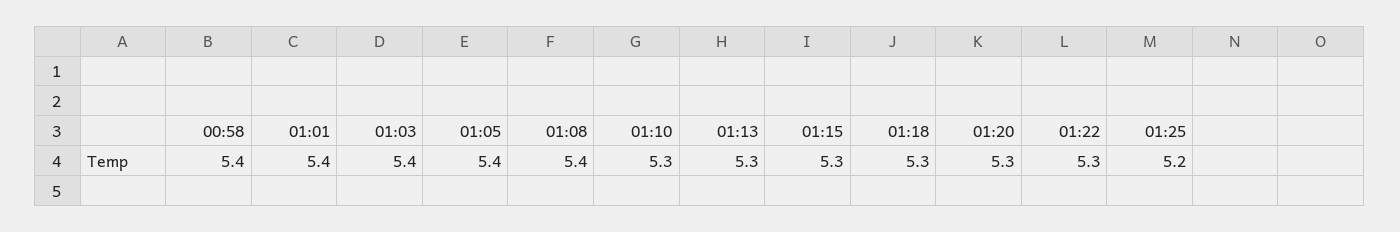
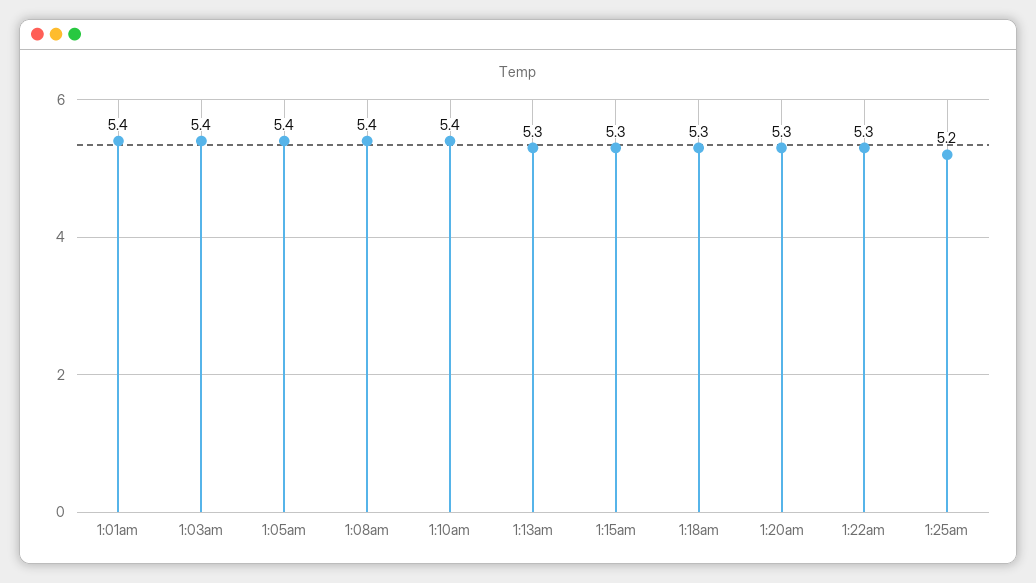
00:58: 5.4 -> none
01:10: 5.3 -> 5.4

